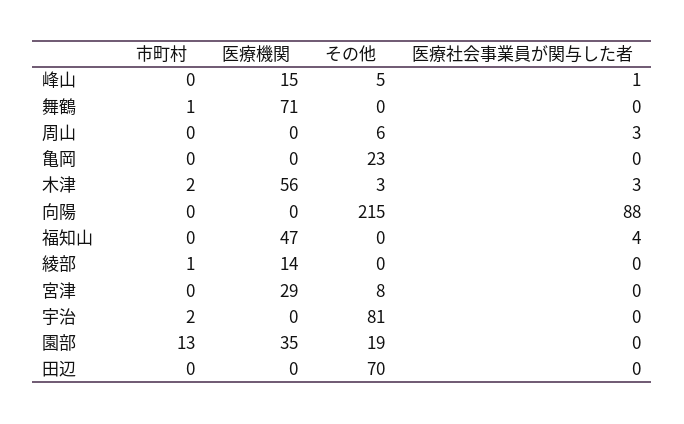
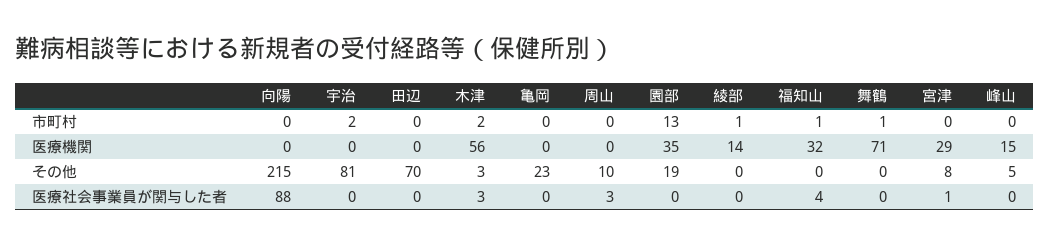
医療社会事業員が関与した者, 峰山: 1 -> 0
その他, 周山: 6 -> 10
市町村, 福知山: 0 -> 1
医療機関, 福知山: 47 -> 32
医療社会事業員が関与した者, 宮津: 0 -> 1

